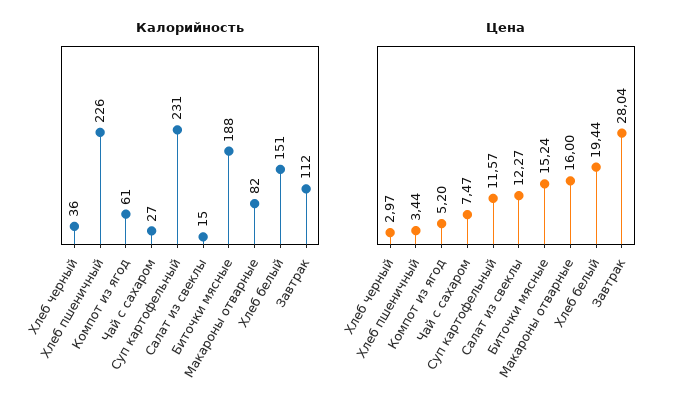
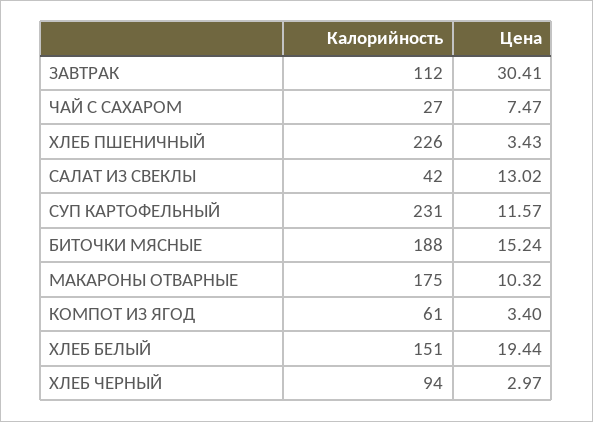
Калорийность, Хлеб черный: 36 -> 94
Калорийность, Салат из свеклы: 15 -> 42
Калорийность, Макароны отварные: 82 -> 175
Цена, Хлеб пшеничный: 3.44 -> 3.43
Цена, Компот из ягод: 5.2 -> 3.4
Цена, Салат из свеклы: 12.27 -> 13.02
Цена, Макароны отварные: 16 -> 10.32
Цена, Завтрак: 28.04 -> 30.41

